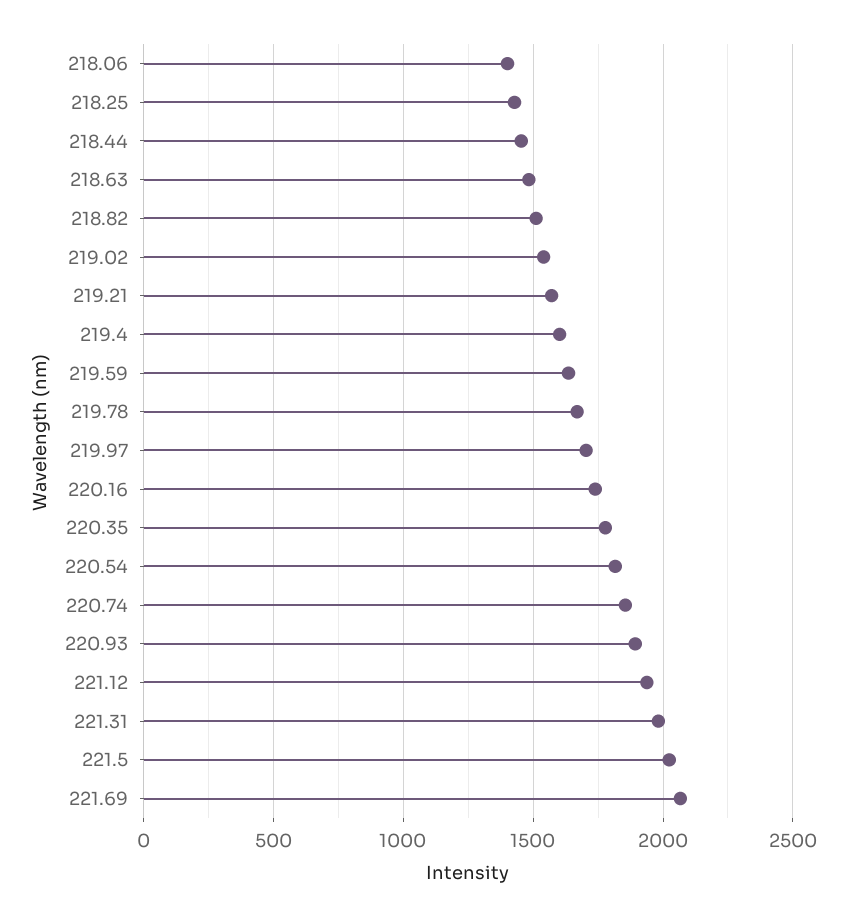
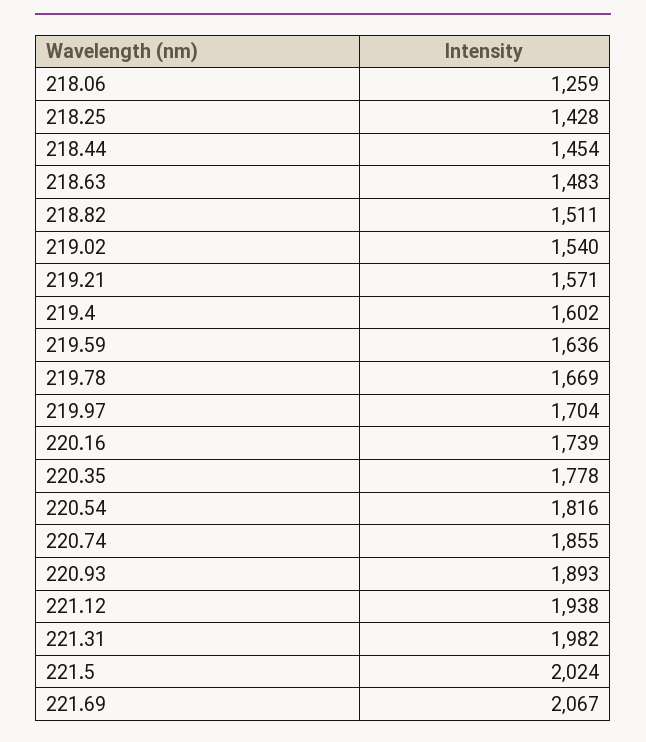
218.06: 1400 -> 1259

